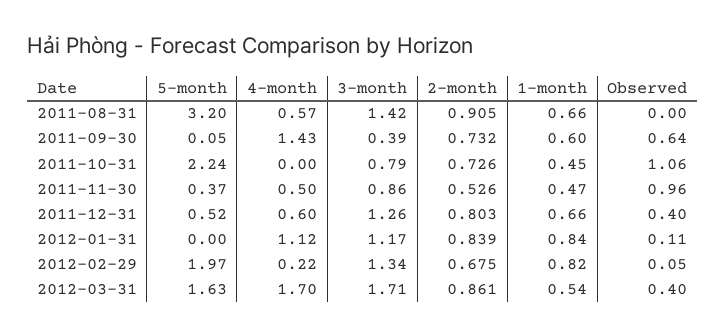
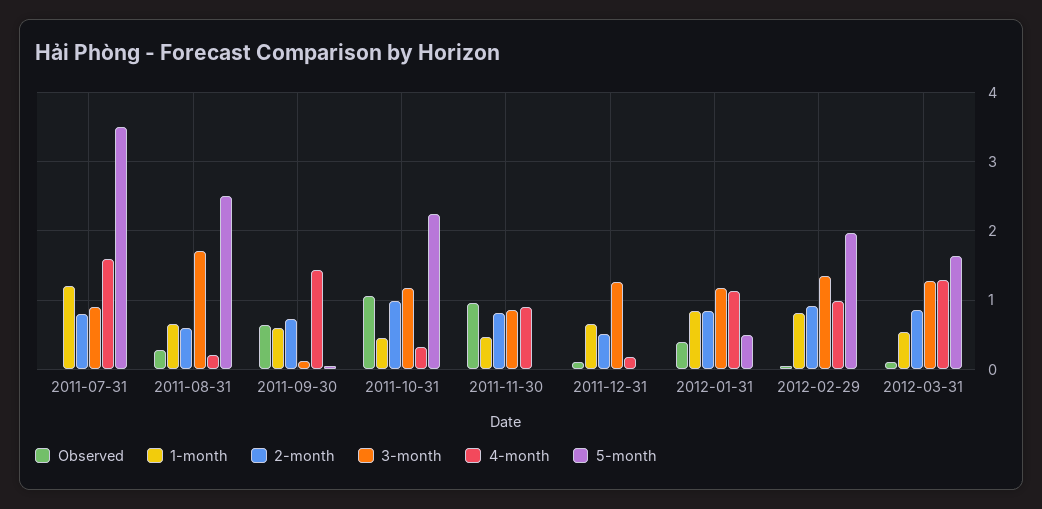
5-month, 2011-08-31: 3.2 -> 2.5
4-month, 2011-08-31: 0.57 -> 0.2
3-month, 2011-08-31: 1.42 -> 1.7
2-month, 2011-08-31: 0.905 -> 0.6
Observed, 2011-08-31: 0 -> 0.3
3-month, 2011-09-30: 0.39 -> 0.1
4-month, 2011-10-31: 0 -> 0.3
3-month, 2011-10-31: 0.79 -> 1.2
2-month, 2011-10-31: 0.726 -> 1
5-month, 2011-11-30: 0.37 -> 0
4-month, 2011-11-30: 0.5 -> 0.9
2-month, 2011-11-30: 0.526 -> 0.8
5-month, 2011-12-31: 0.52 -> 0
4-month, 2011-12-31: 0.6 -> 0.2
2-month, 2011-12-31: 0.803 -> 0.5
Observed, 2011-12-31: 0.4 -> 0.1
5-month, 2012-01-31: 0 -> 0.5
Observed, 2012-01-31: 0.11 -> 0.4
4-month, 2012-02-29: 0.22 -> 1
2-month, 2012-02-29: 0.675 -> 0.9
4-month, 2012-03-31: 1.7 -> 1.3
3-month, 2012-03-31: 1.71 -> 1.3
Observed, 2012-03-31: 0.4 -> 0.1
Observed, 2011-07-31: none -> 0
1-month, 2011-07-31: none -> 1.2
2-month, 2011-07-31: none -> 0.8
3-month, 2011-07-31: none -> 0.9
4-month, 2011-07-31: none -> 1.6
5-month, 2011-07-31: none -> 3.5

